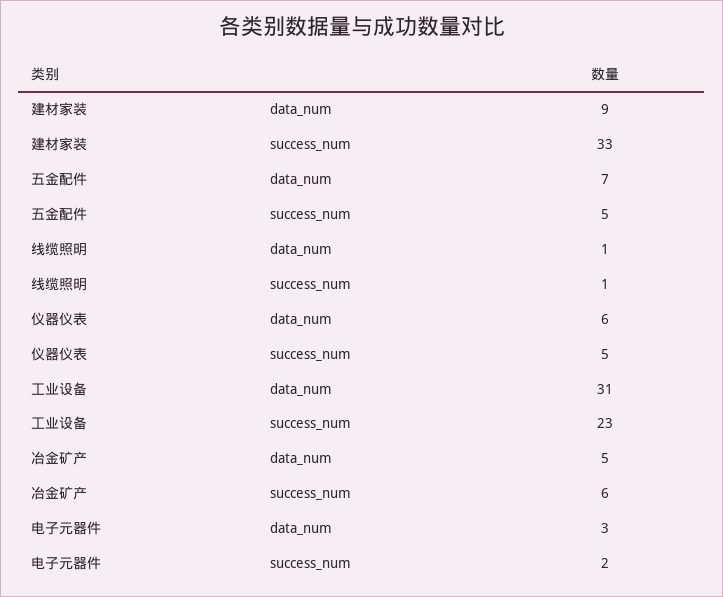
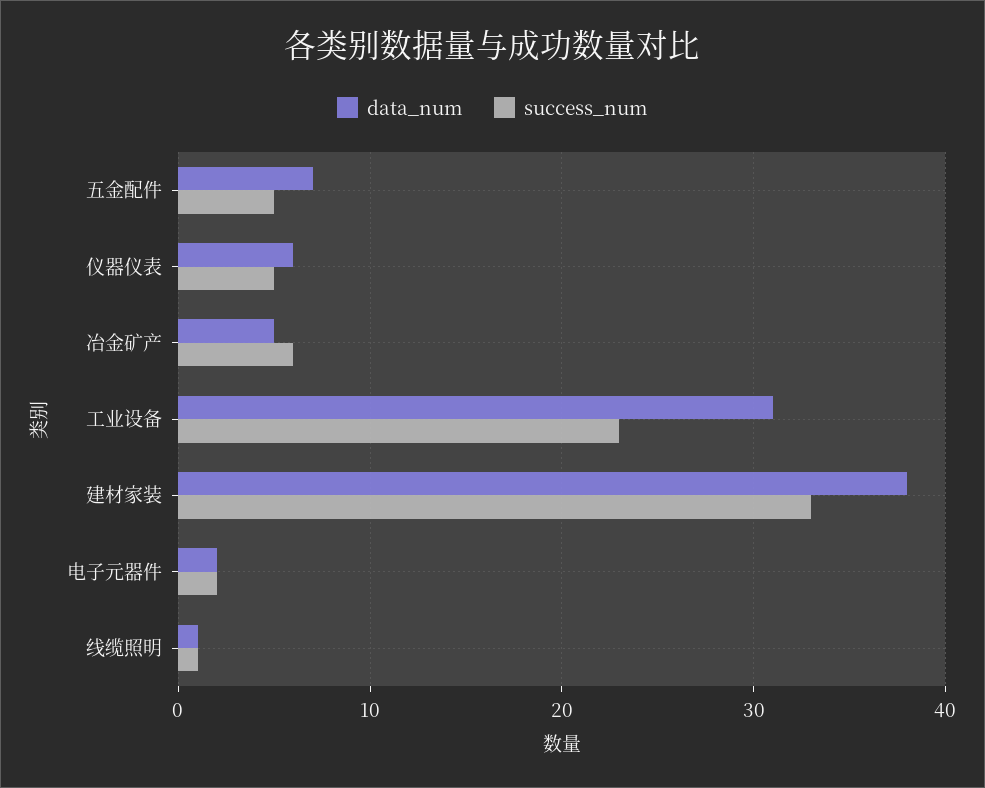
data_num, 建材家装: 9 -> 38
data_num, 电子元器件: 3 -> 2

